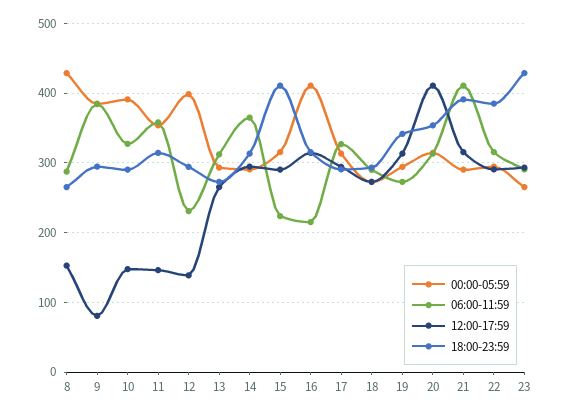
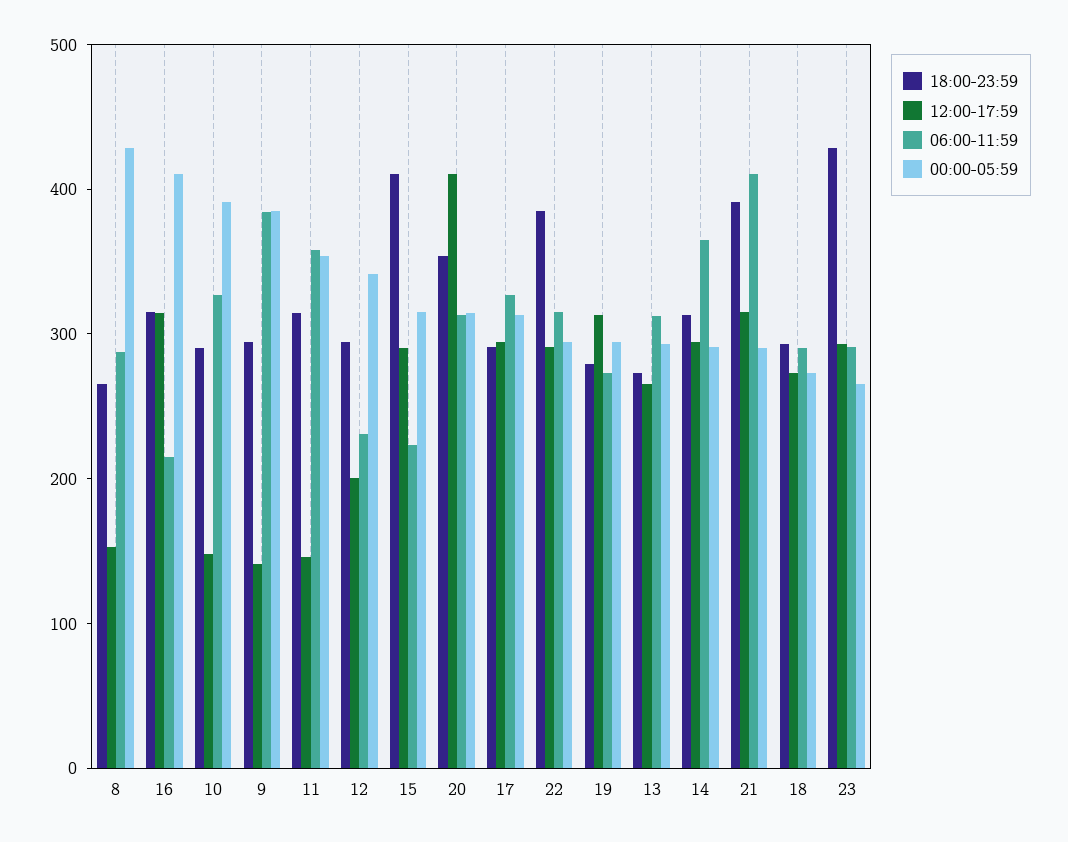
12:00-17:59, 9: 80 -> 140
00:00-05:59, 12: 400 -> 340
12:00-17:59, 12: 140 -> 200
18:00-23:59, 19: 340 -> 280

